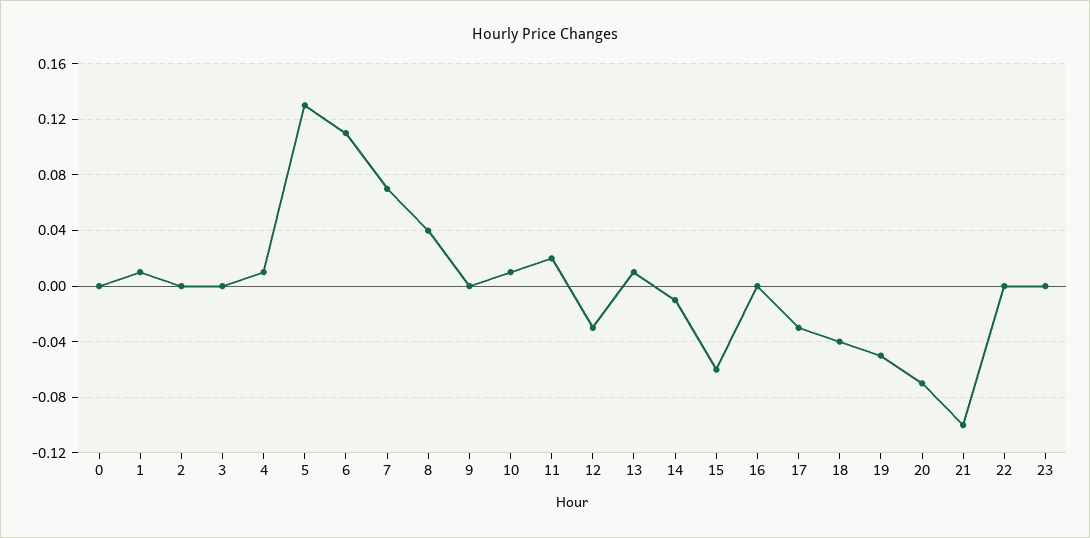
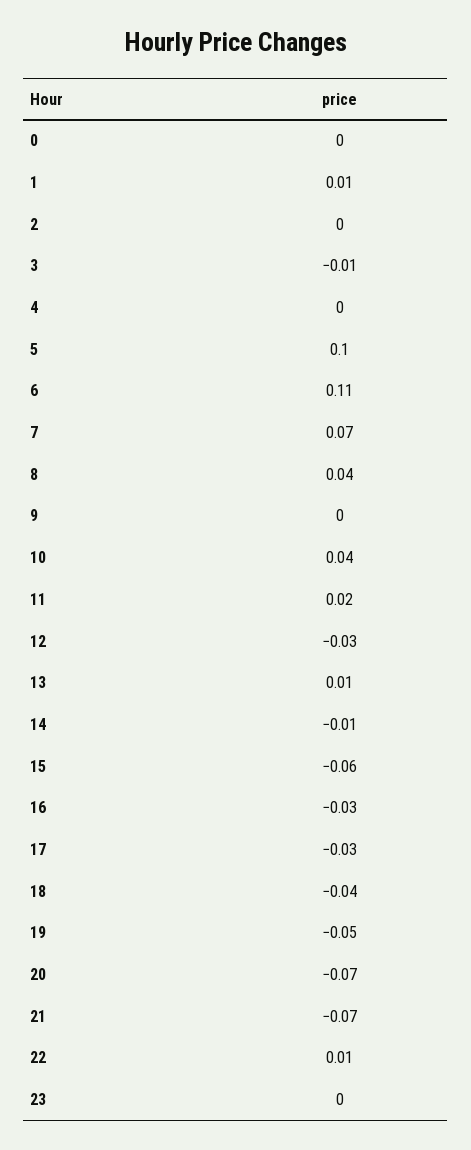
3: 0 -> -0.01
4: 0.01 -> 0
5: 0.13 -> 0.1
10: 0.01 -> 0.04
16: 0 -> -0.03
21: -0.1 -> -0.07
22: 0 -> 0.01

